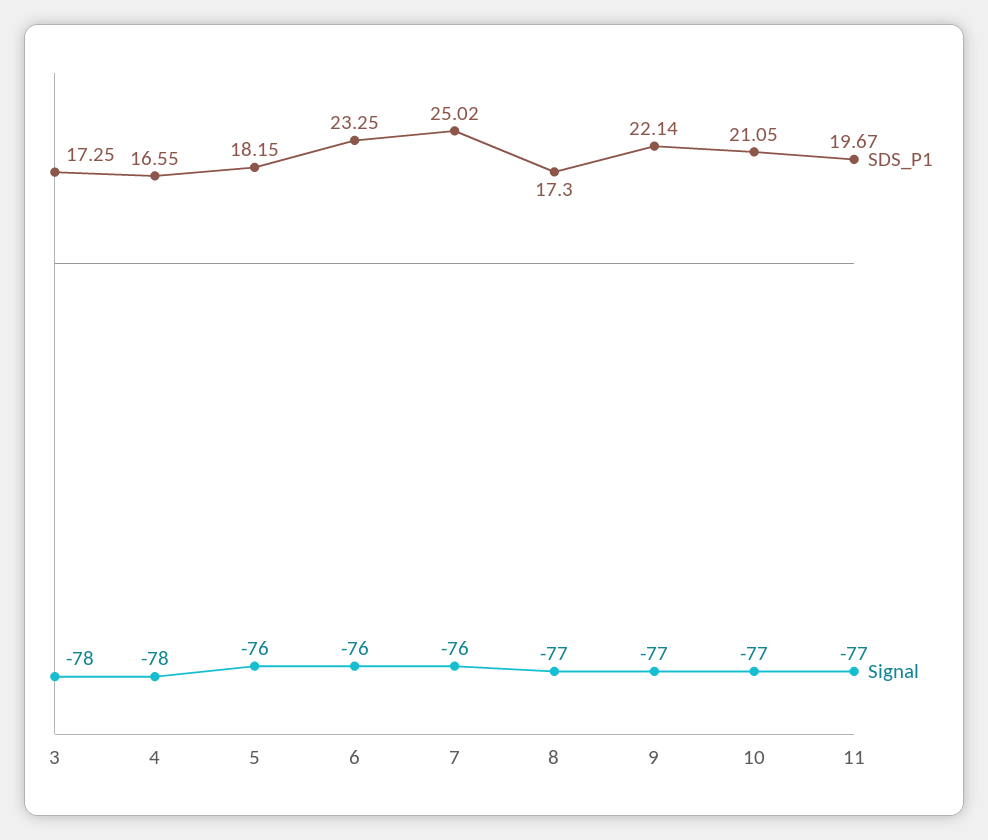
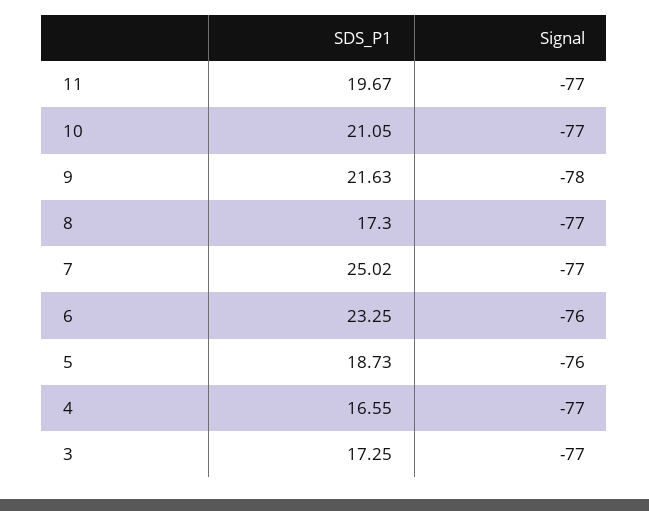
Signal, 3: -78 -> -77
Signal, 4: -78 -> -77
SDS_P1, 5: 18.15 -> 18.73
Signal, 7: -76 -> -77
SDS_P1, 9: 22.14 -> 21.63
Signal, 9: -77 -> -78

